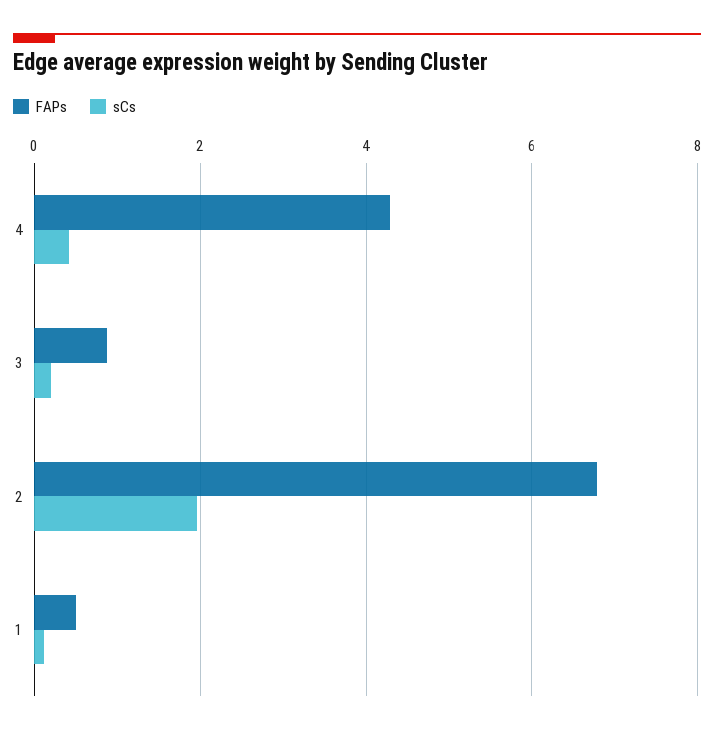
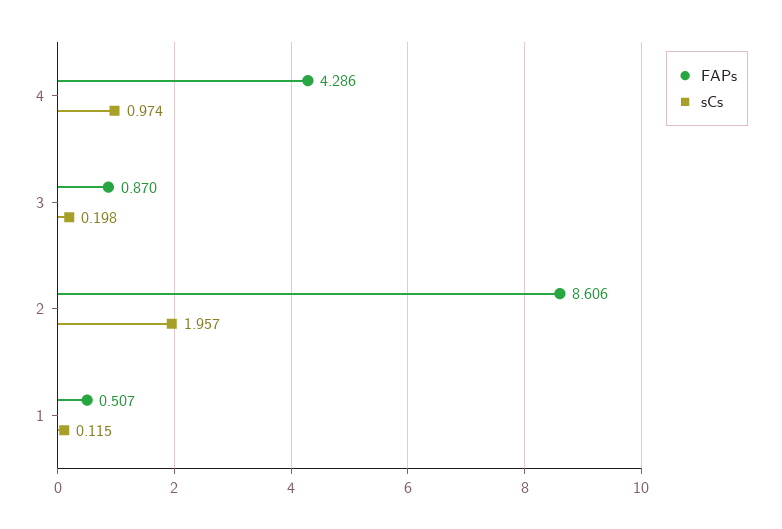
sCs, 4: 0.4 -> 0.974
FAPs, 2: 6.8 -> 8.606

